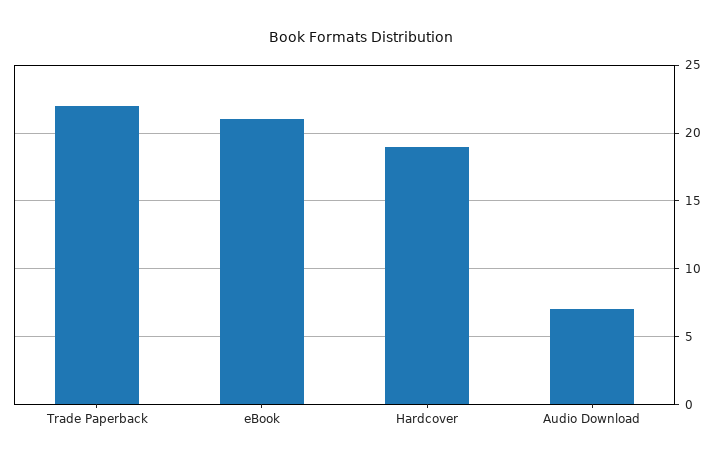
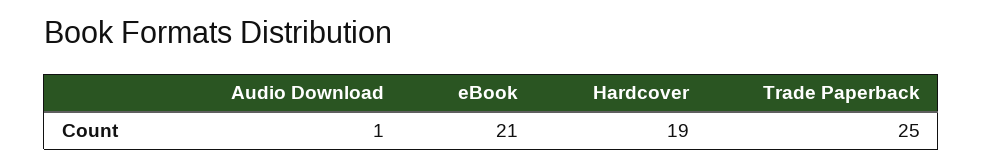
Trade Paperback: 22 -> 25
Audio Download: 7 -> 1

